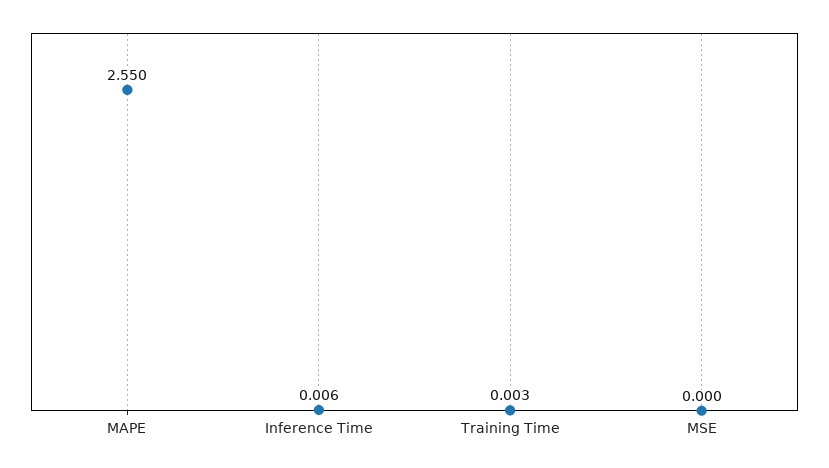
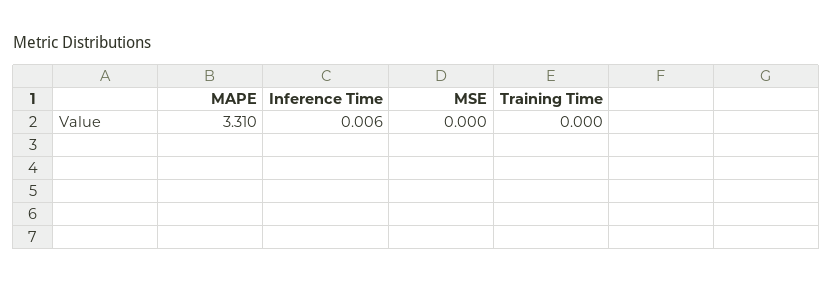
MAPE: 2.55 -> 3.31
Training Time: 0.003 -> 0

